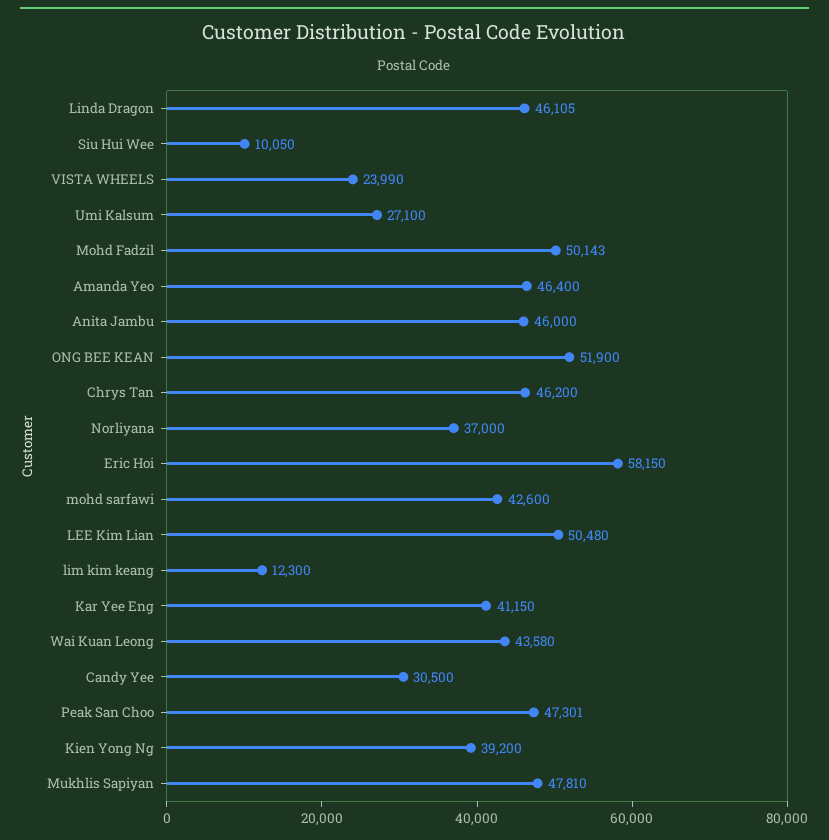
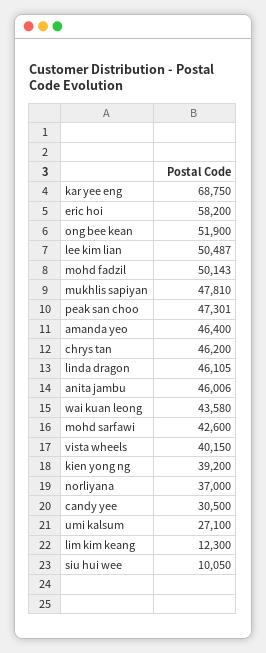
VISTA WHEELS: 23990 -> 40150
Anita Jambu: 46000 -> 46006
Eric Hoi: 58150 -> 58200
LEE Kim Lian: 50480 -> 50487
Kar Yee Eng: 41150 -> 68750

